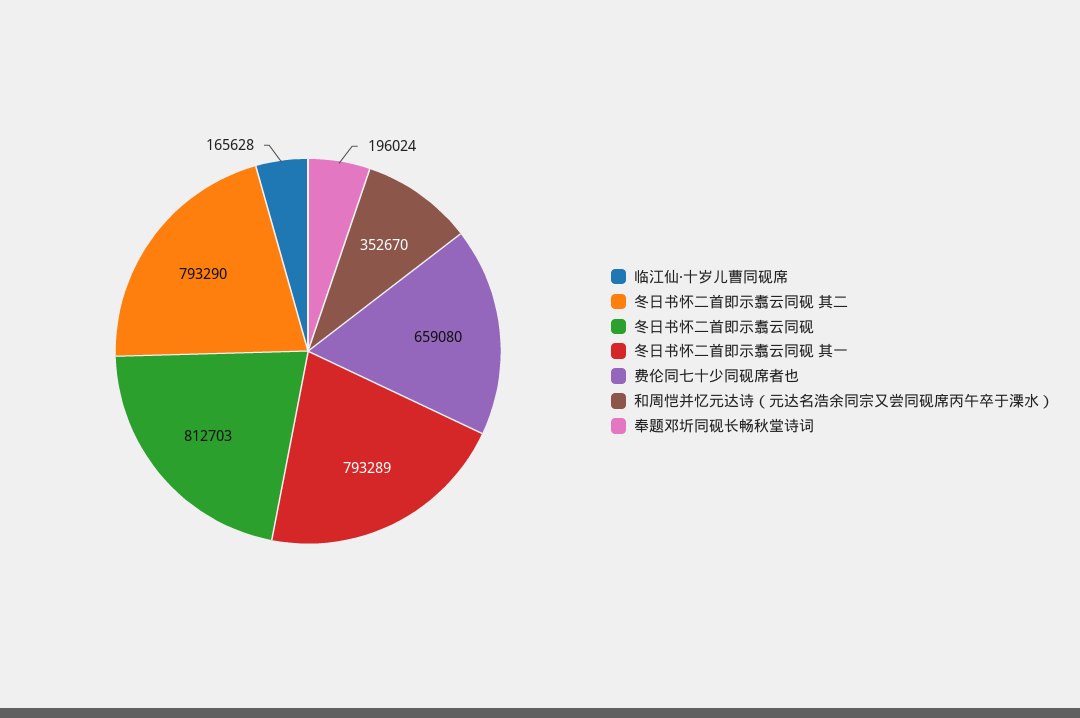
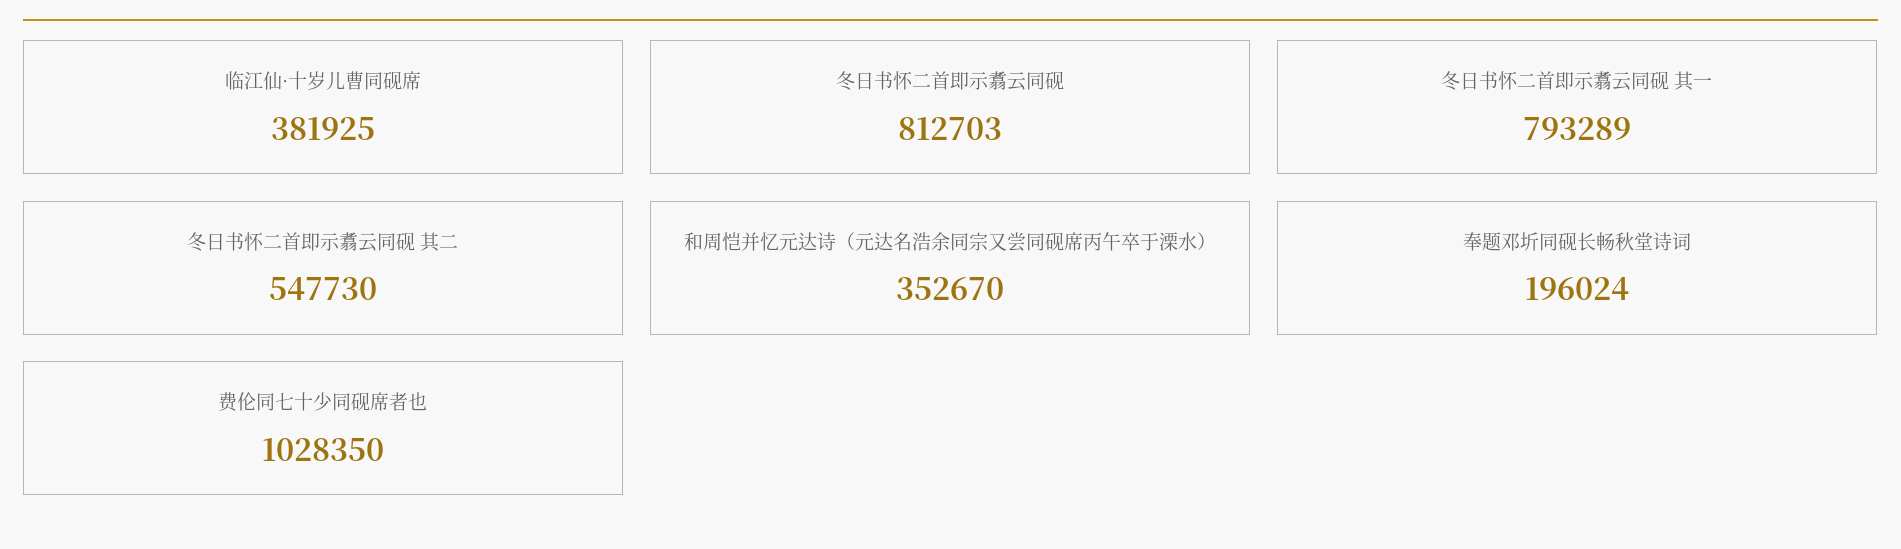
临江仙·十岁儿曹同砚席: 165628 -> 381925
冬日书怀二首即示翥云同砚 其二: 793290 -> 547730
费伦同七十少同砚席者也: 659080 -> 1028350

